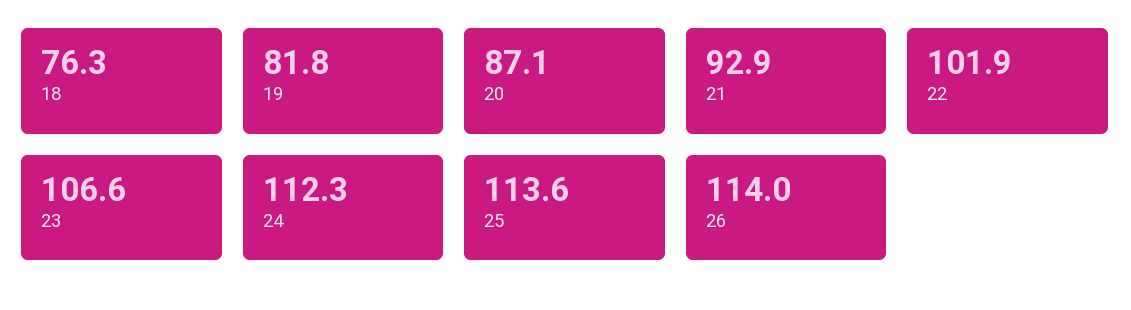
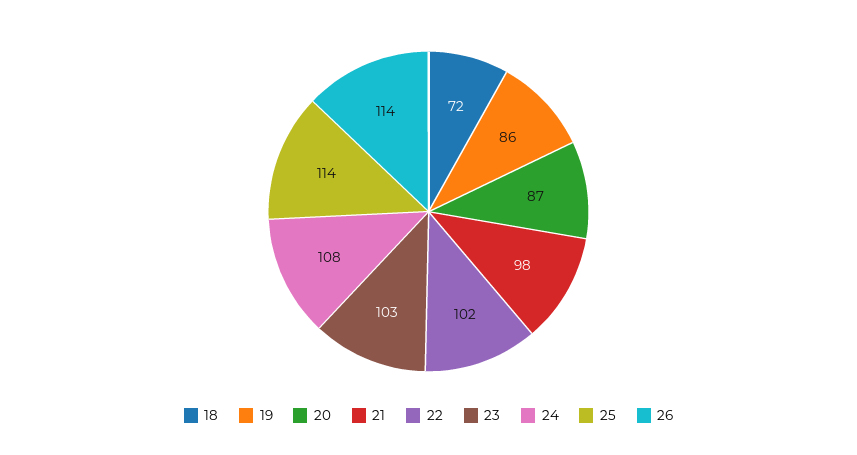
18: 76.3 -> 72
19: 81.8 -> 86
21: 92.9 -> 98
23: 106.6 -> 103
24: 112.3 -> 108

